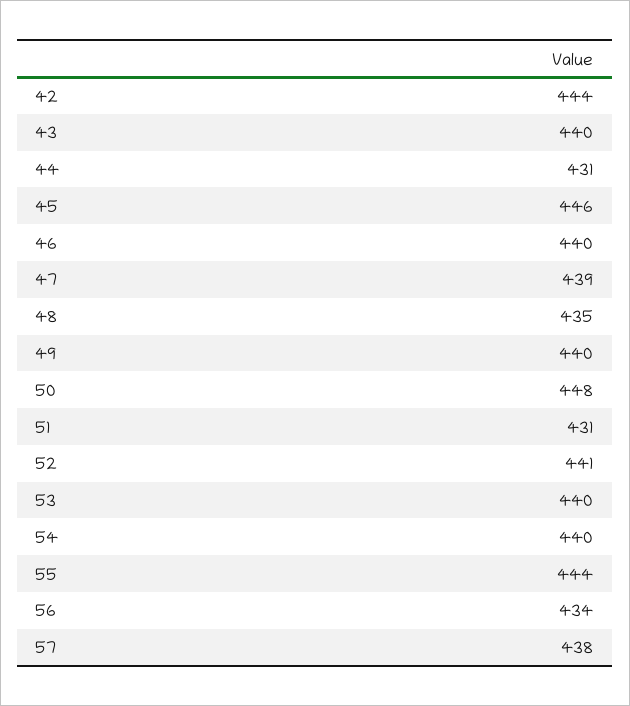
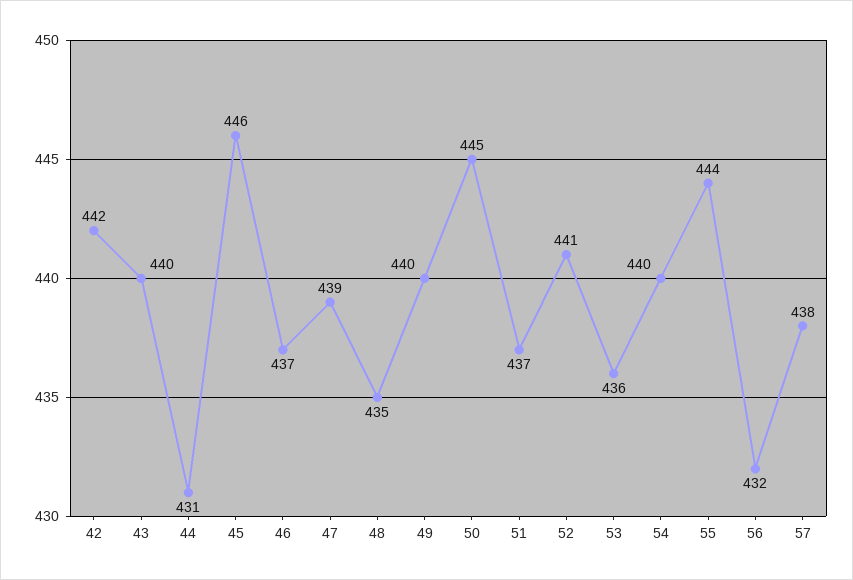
42: 444 -> 442
46: 440 -> 437
50: 448 -> 445
51: 431 -> 437
53: 440 -> 436
56: 434 -> 432

